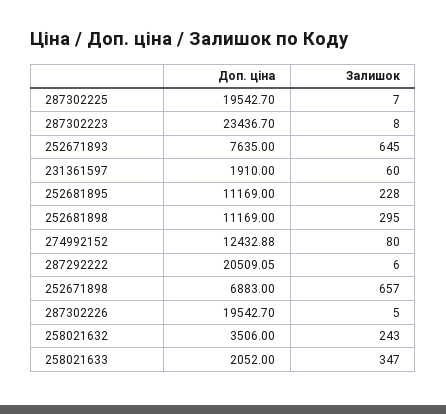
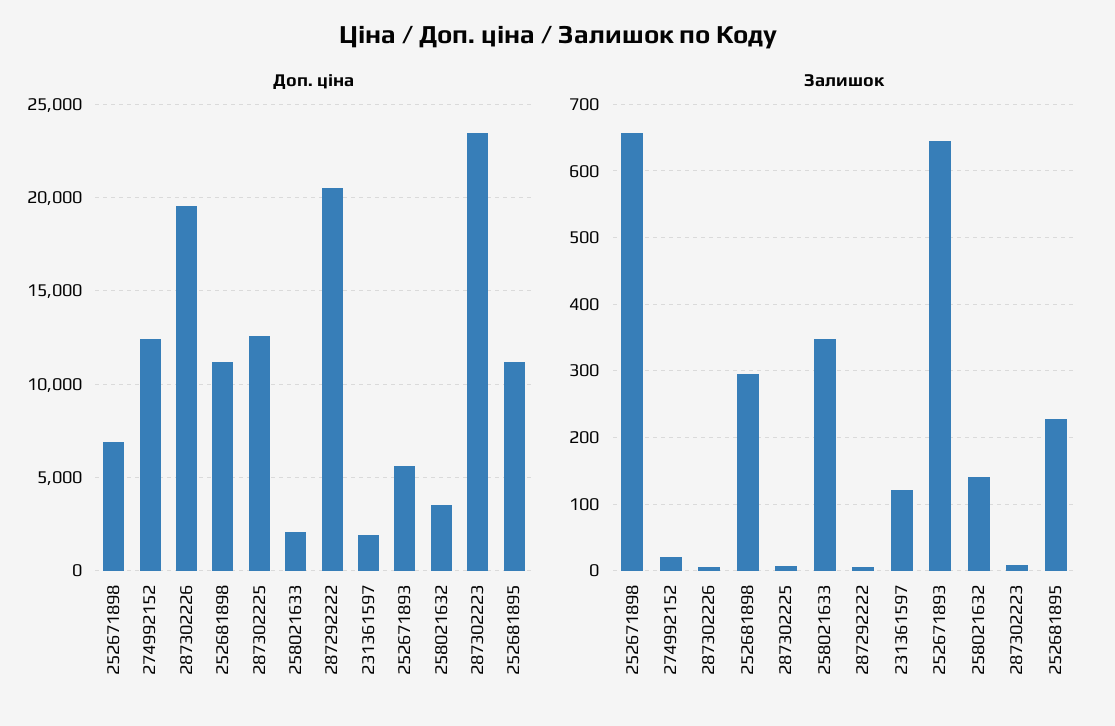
Доп. ціна, 287302225: 19542.7 -> 12500
Доп. ціна, 252671893: 7635 -> 5500
Залишок, 231361597: 60 -> 120
Залишок, 274992152: 80 -> 20
Залишок, 258021632: 243 -> 140

